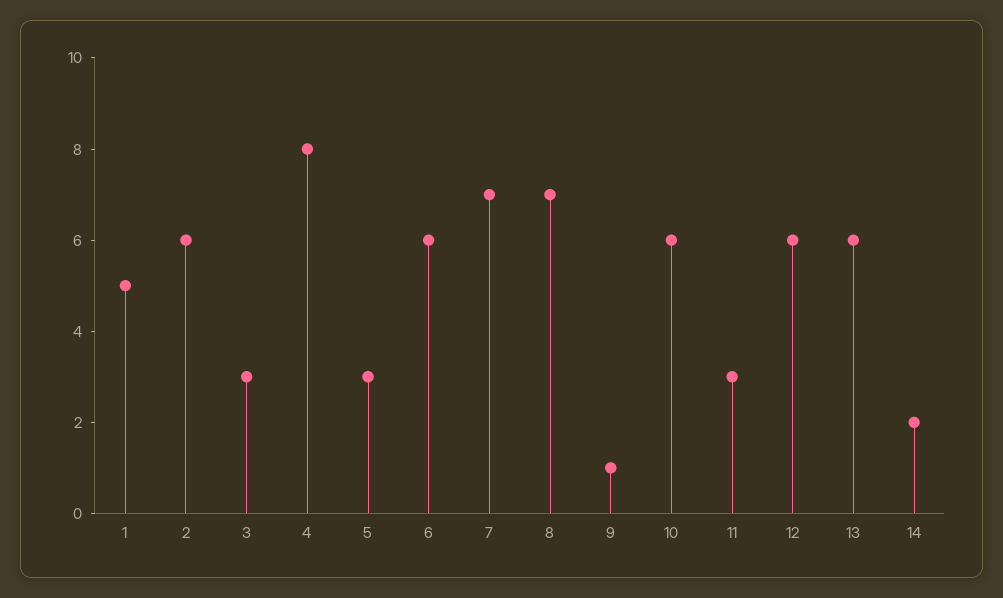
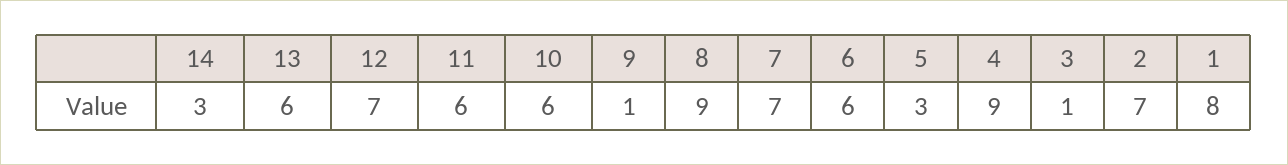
1: 5 -> 8
2: 6 -> 7
3: 3 -> 1
4: 8 -> 9
8: 7 -> 9
11: 3 -> 6
12: 6 -> 7
14: 2 -> 3

